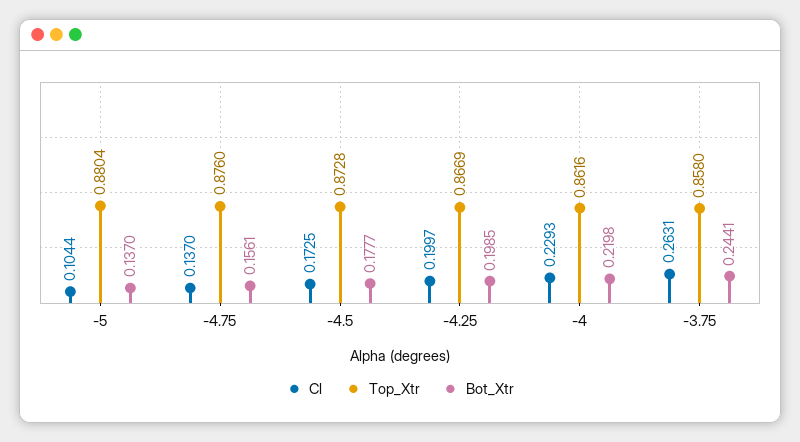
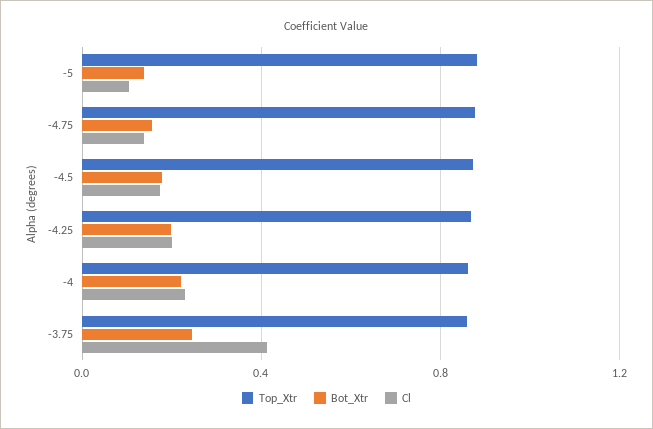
Cl, -3.75: 0.2631 -> 0.4

